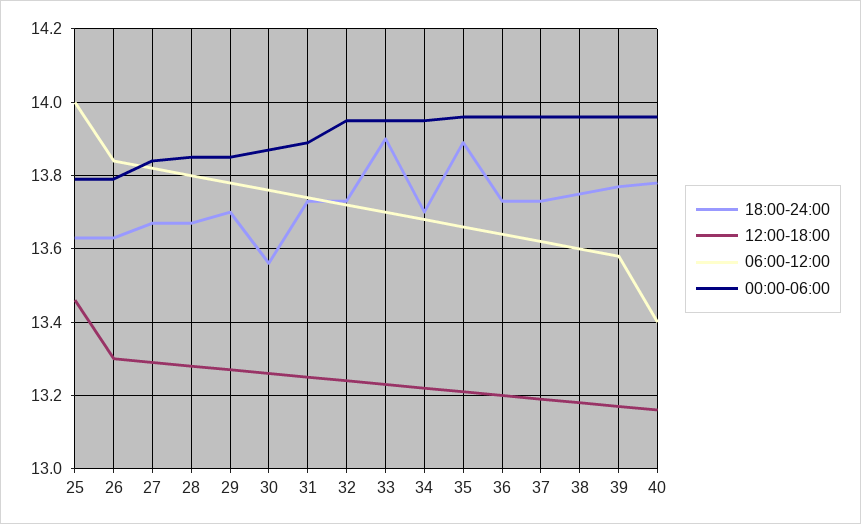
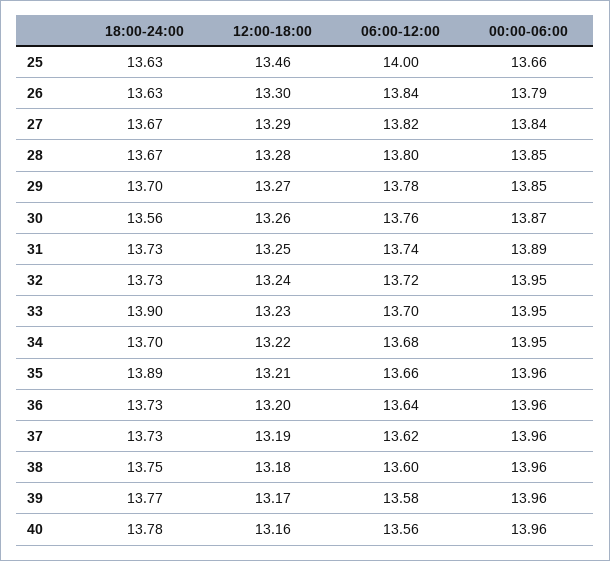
00:00-06:00, 25: 13.8 -> 13.66
06:00-12:00, 40: 13.4 -> 13.56

